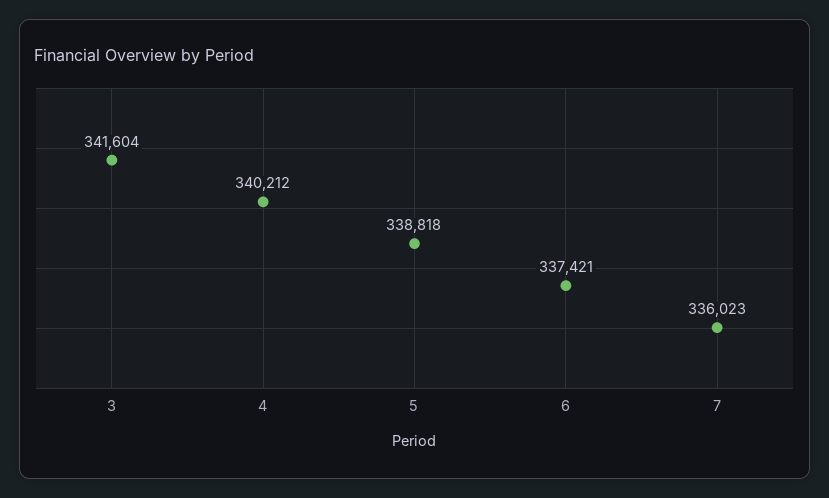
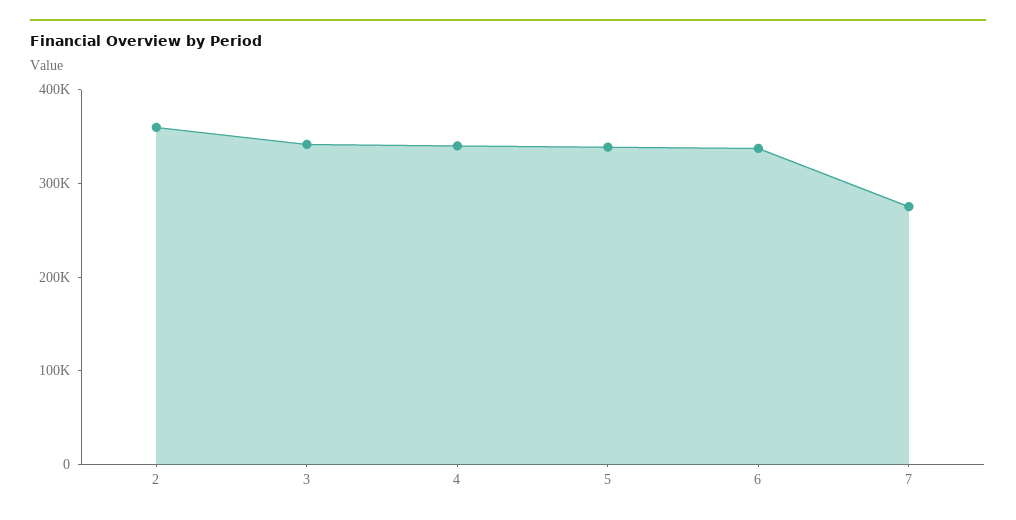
7: 336023 -> 280000
2: none -> 360000

